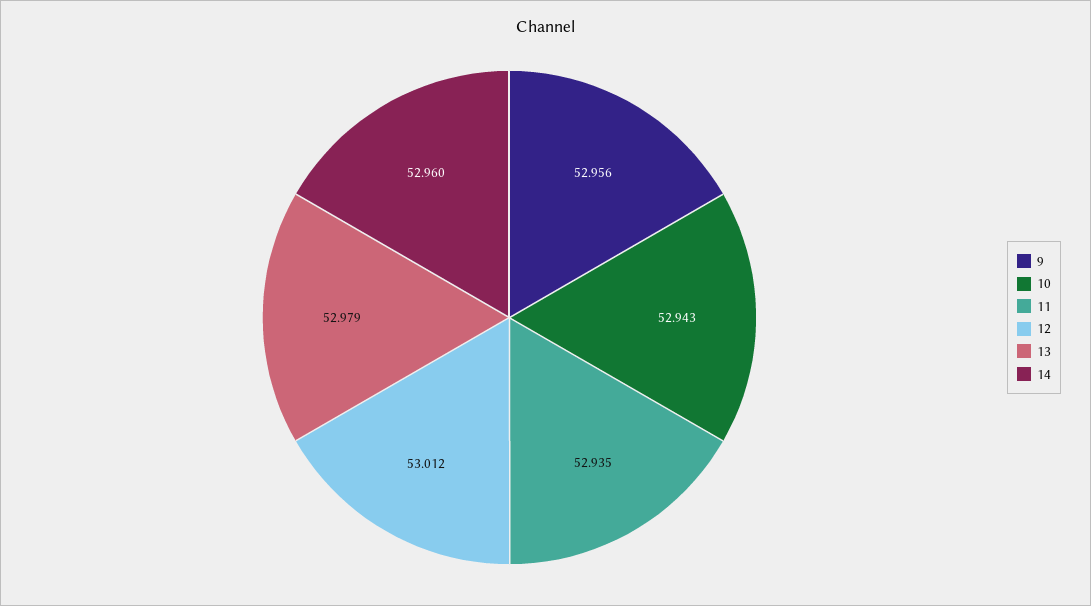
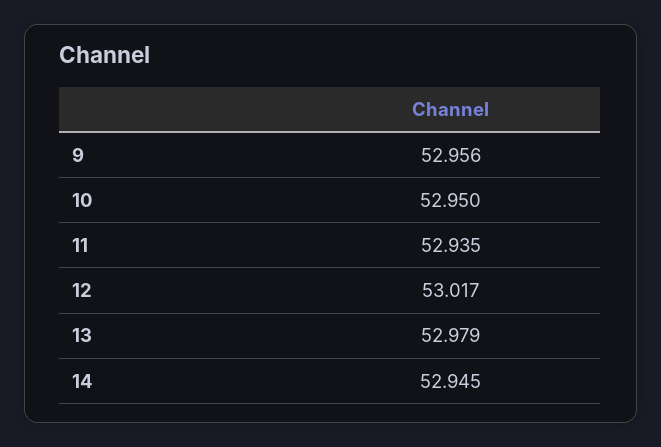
10: 52.943 -> 52.95
12: 53.012 -> 53.017
14: 52.96 -> 52.945

